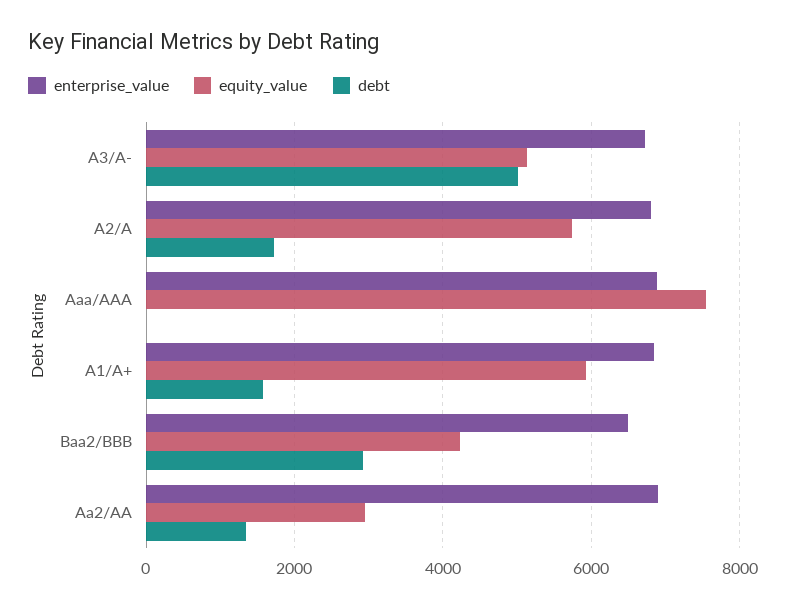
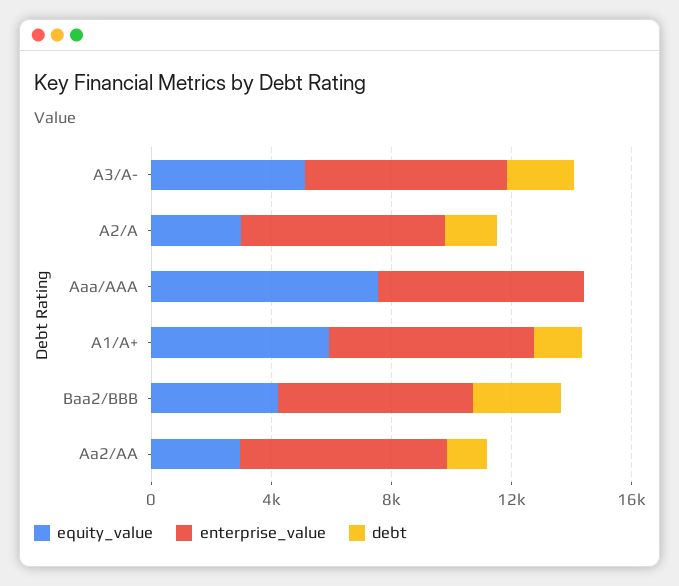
debt, A3/A-: 5000 -> 2000
equity_value, A2/A: 5800 -> 3000

